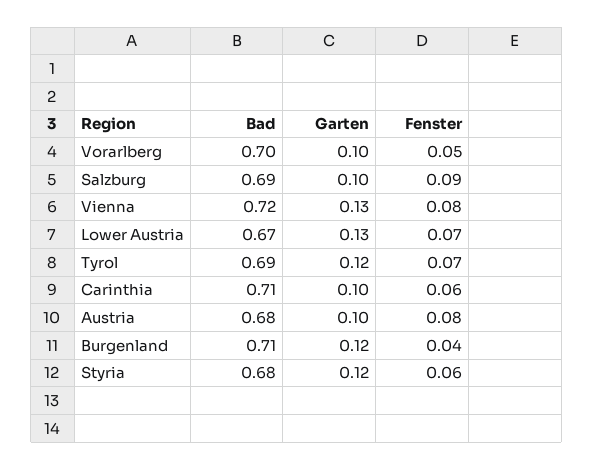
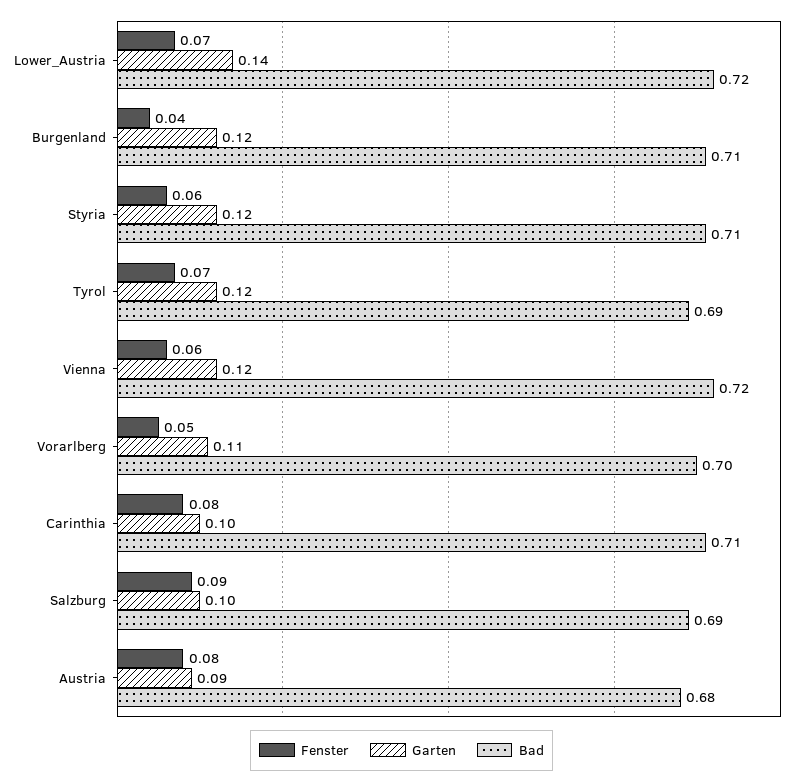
Garten, Vorarlberg: 0.1 -> 0.11
Garten, Vienna: 0.13 -> 0.12
Fenster, Vienna: 0.08 -> 0.06
Bad, Lower Austria: 0.67 -> 0.72
Garten, Lower Austria: 0.13 -> 0.14
Fenster, Carinthia: 0.06 -> 0.08
Garten, Austria: 0.1 -> 0.09
Bad, Styria: 0.68 -> 0.71

